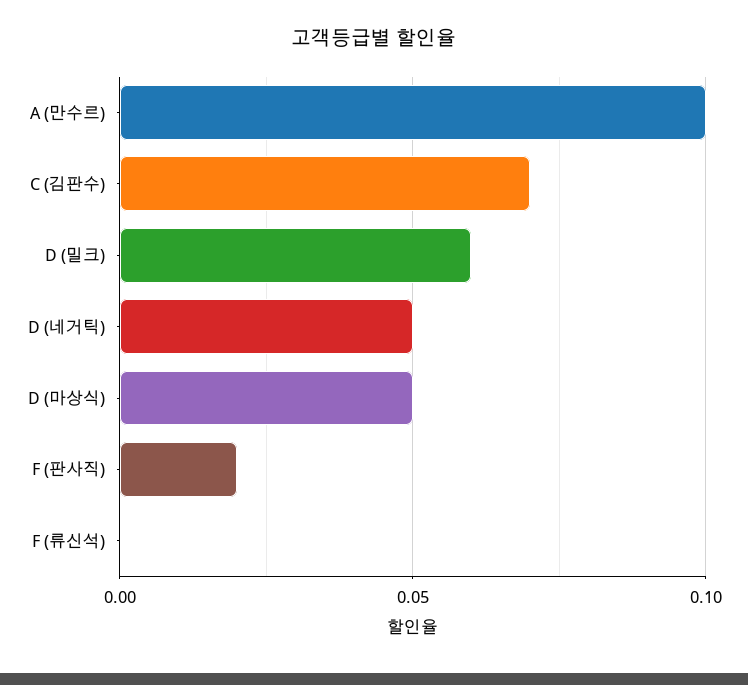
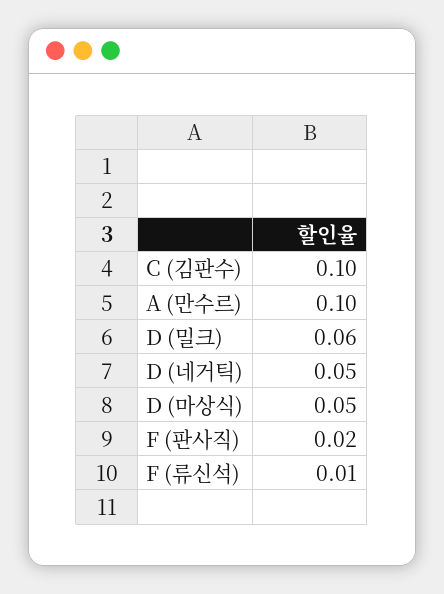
C (김판수): 0.07 -> 0.1
F (류신석): 0 -> 0.01

